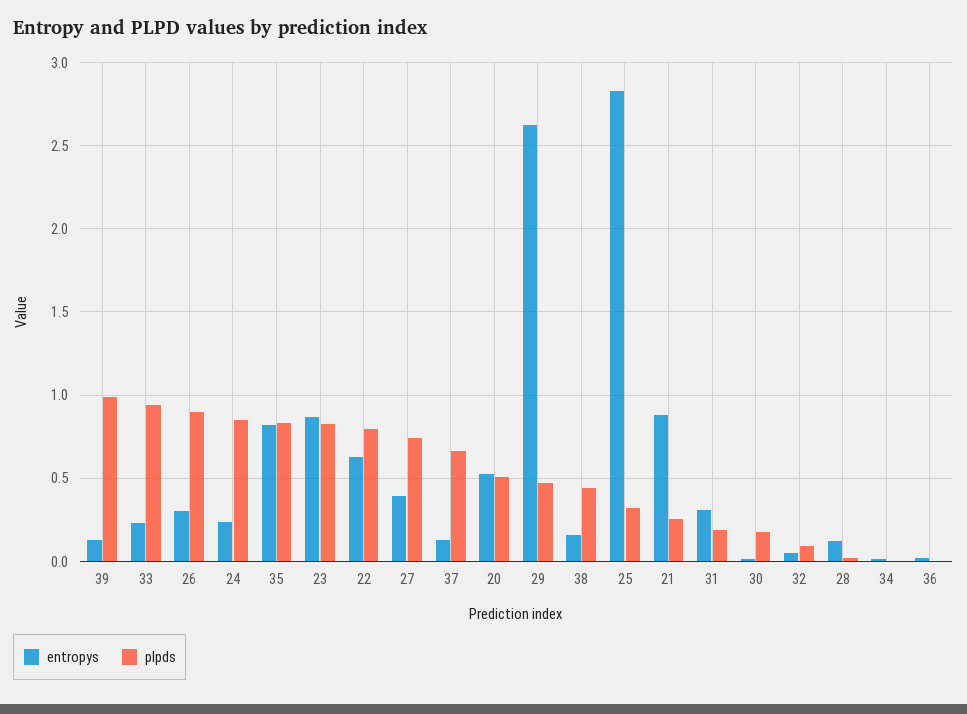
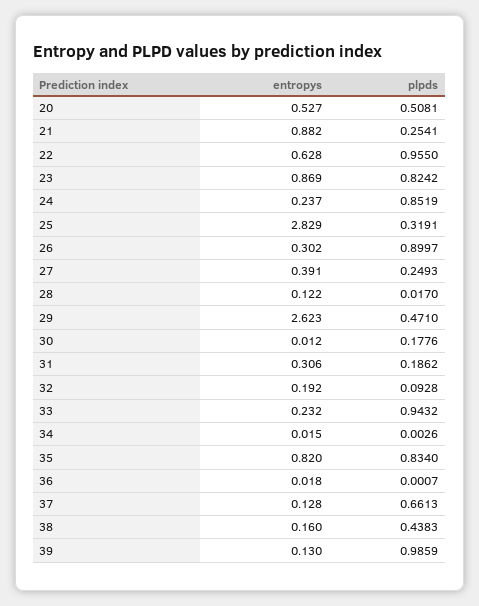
plpds, 22: 0.8 -> 0.955
plpds, 27: 0.75 -> 0.2493
entropys, 32: 0.05 -> 0.192

